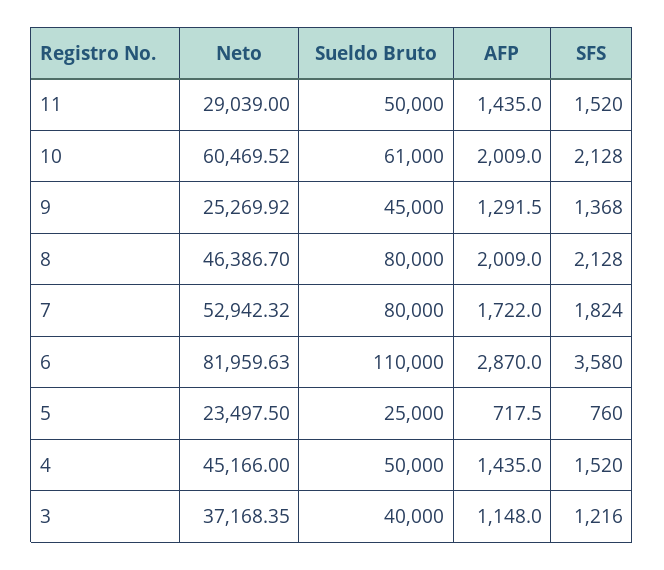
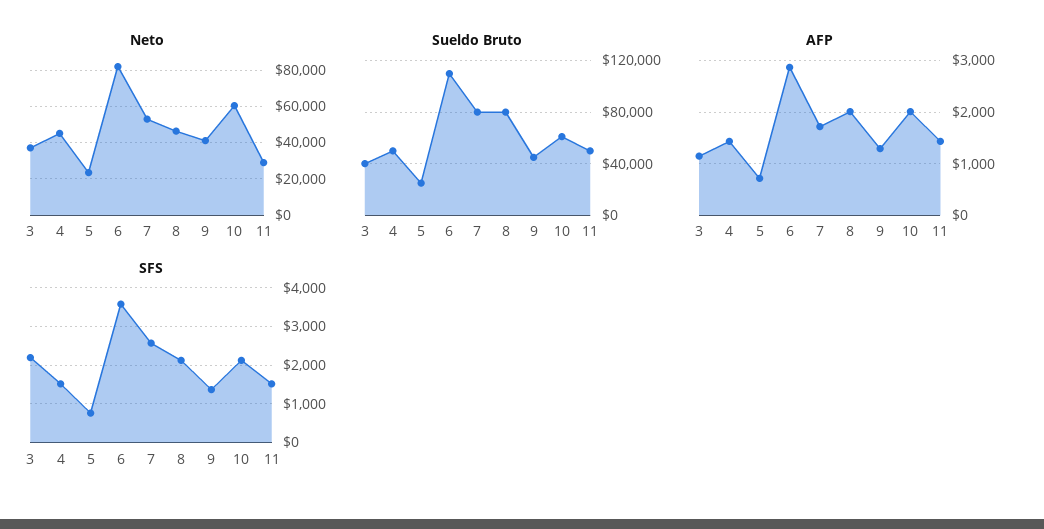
Neto, 9: 25269.92 -> 40000
SFS, 7: 1824 -> 2600
SFS, 3: 1216 -> 2200

